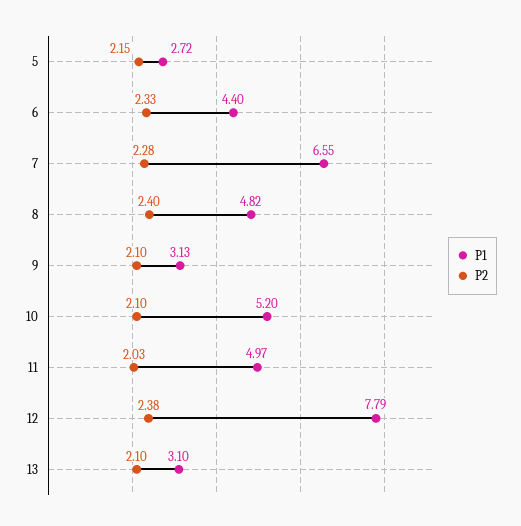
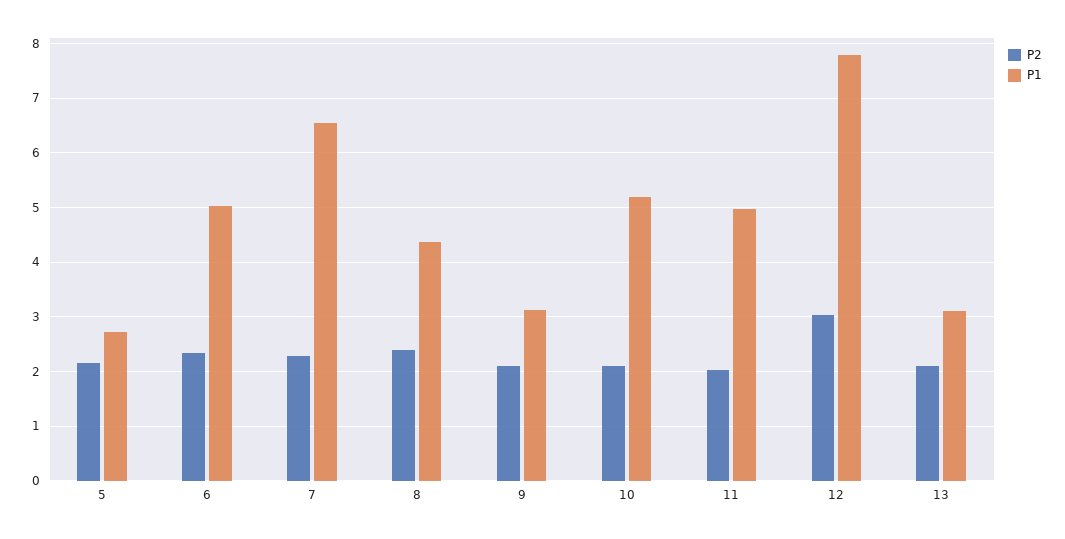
P1, 6: 4.4 -> 5
P1, 8: 4.82 -> 4.4
P2, 12: 2.38 -> 3

